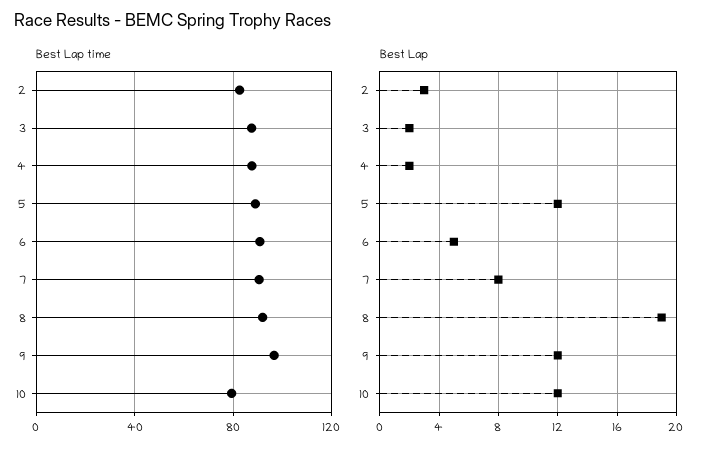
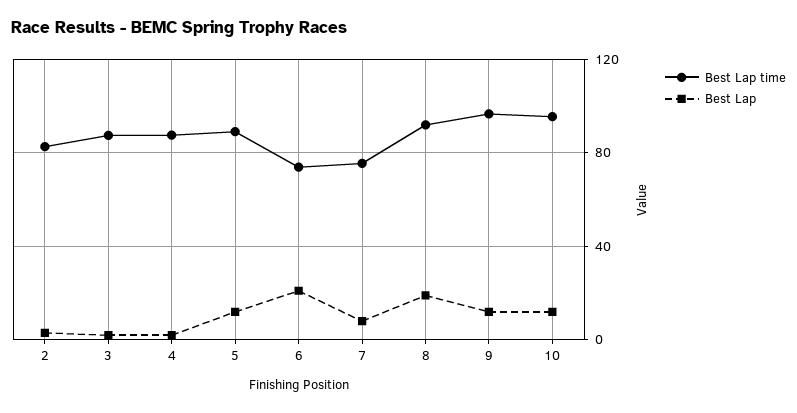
Best Lap time, 6: 90 -> 75
Best Lap time, 7: 90 -> 75
Best Lap time, 10: 80 -> 95
Best Lap, 6: 5 -> 20

